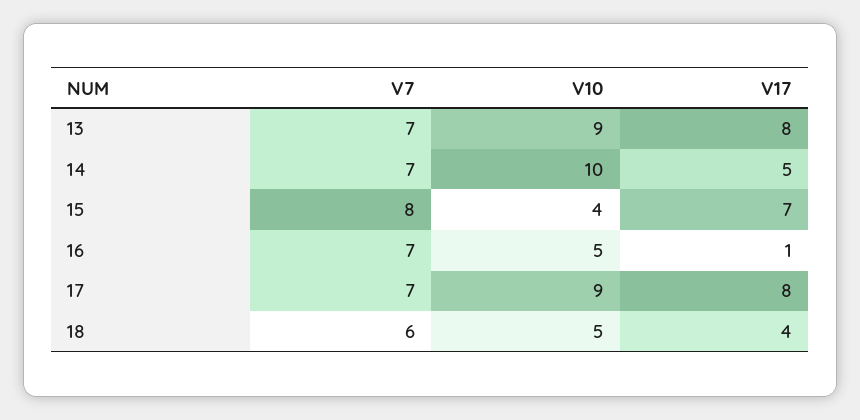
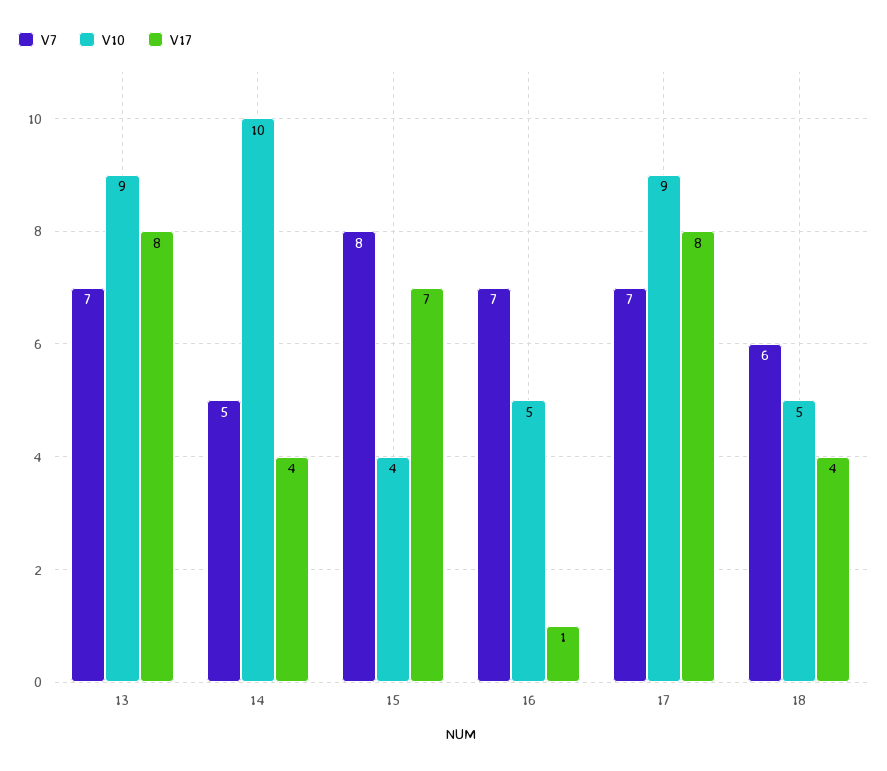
V7, 14: 7 -> 5
V17, 14: 5 -> 4

